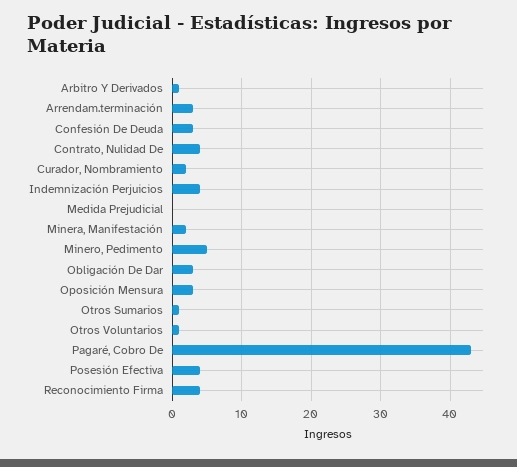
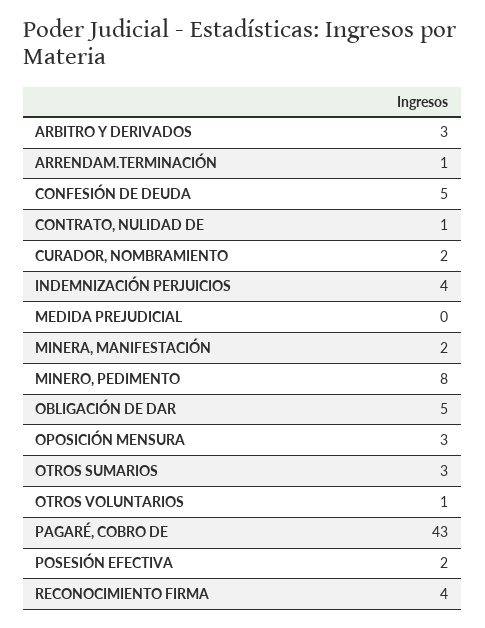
Arbitro Y Derivados: 1 -> 3
Arrendam.terminación: 3 -> 1
Confesión De Deuda: 3 -> 5
Contrato, Nulidad De: 4 -> 1
Minero, Pedimento: 5 -> 8
Obligación De Dar: 3 -> 5
Otros Sumarios: 1 -> 3
Posesión Efectiva: 4 -> 2

